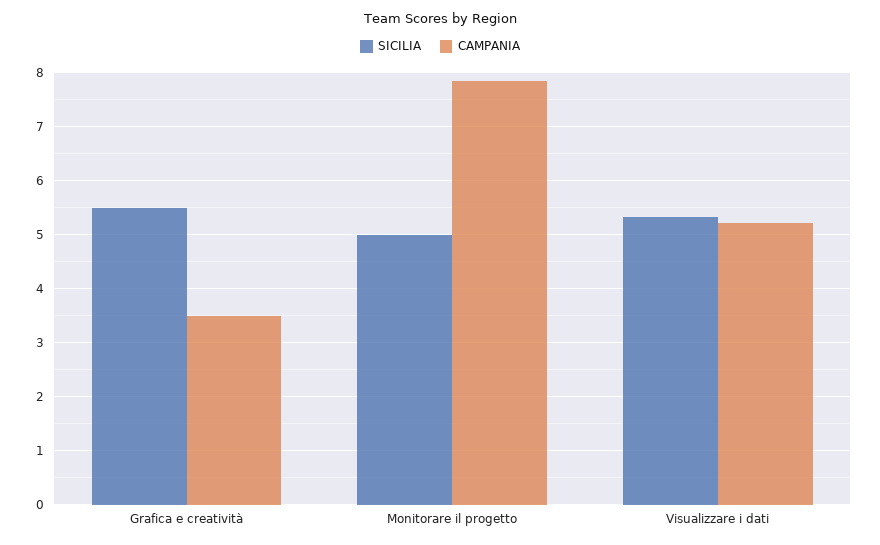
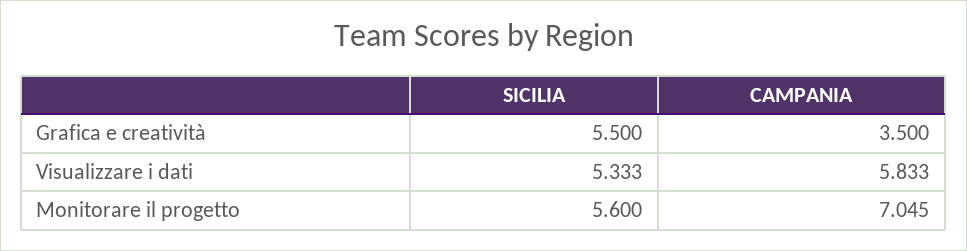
SICILIA, Monitorare il progetto: 5 -> 5.6
CAMPANIA, Monitorare il progetto: 7.8 -> 7.045
CAMPANIA, Visualizzare i dati: 5.2 -> 5.833

